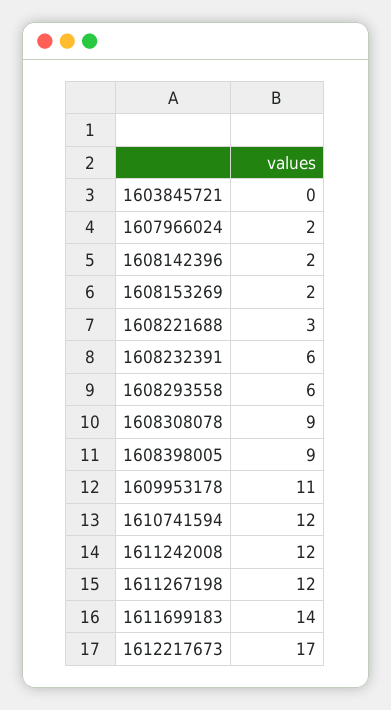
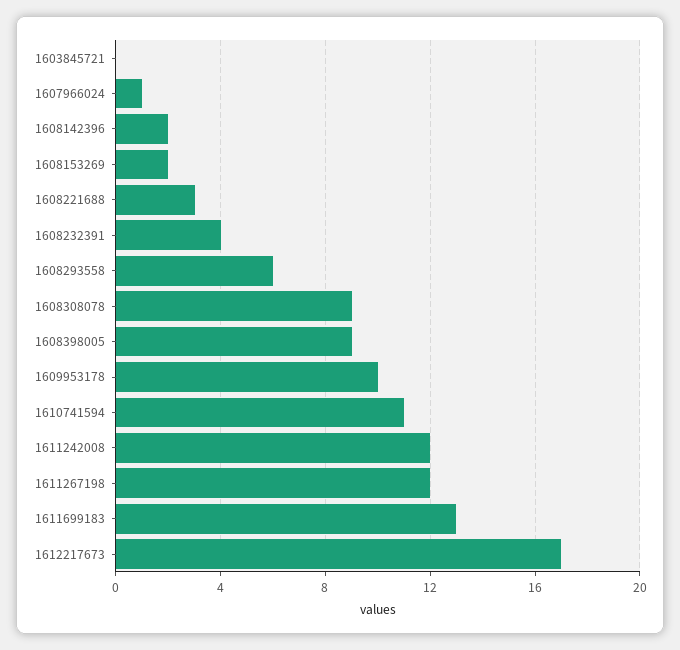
1607966024: 2 -> 1
1608232391: 6 -> 4
1609953178: 11 -> 10
1610741594: 12 -> 11
1611699183: 14 -> 13

